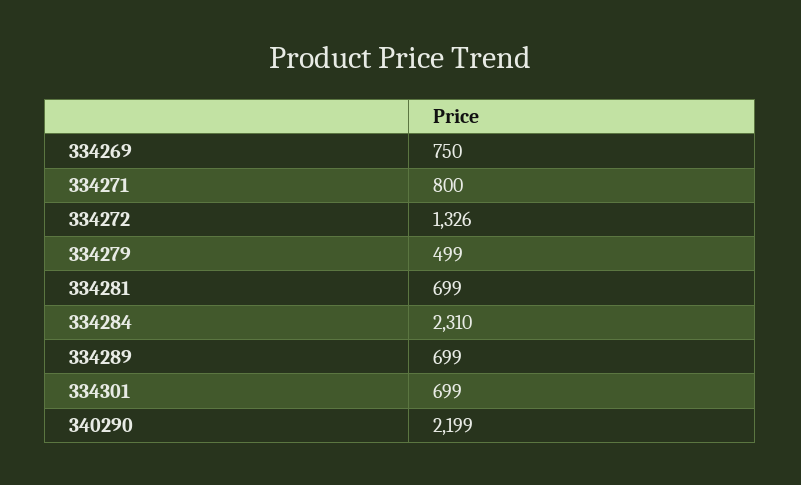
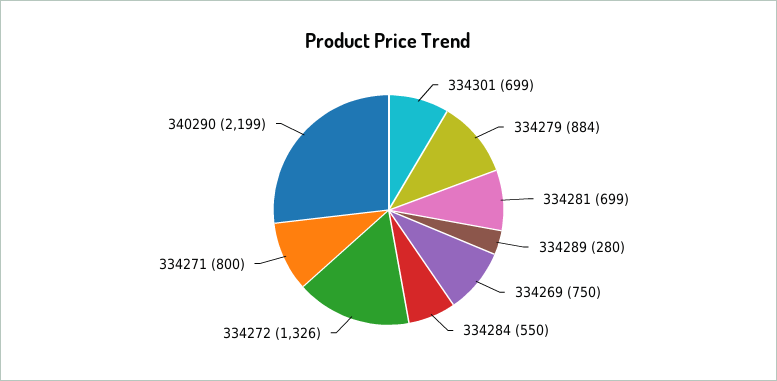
334279: 499 -> 884
334284: 2310 -> 550
334289: 699 -> 280

